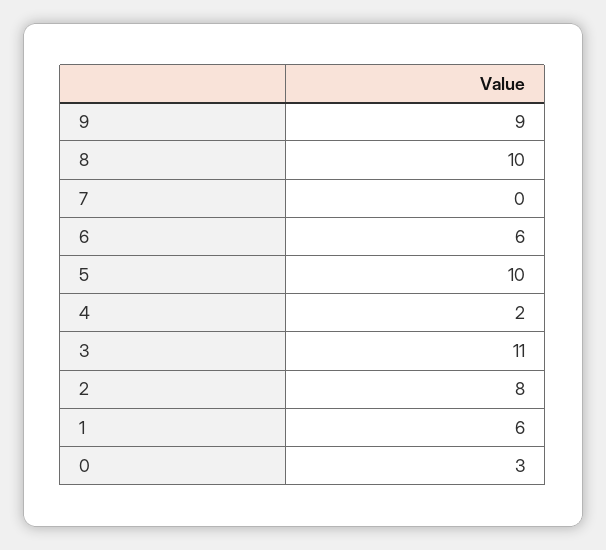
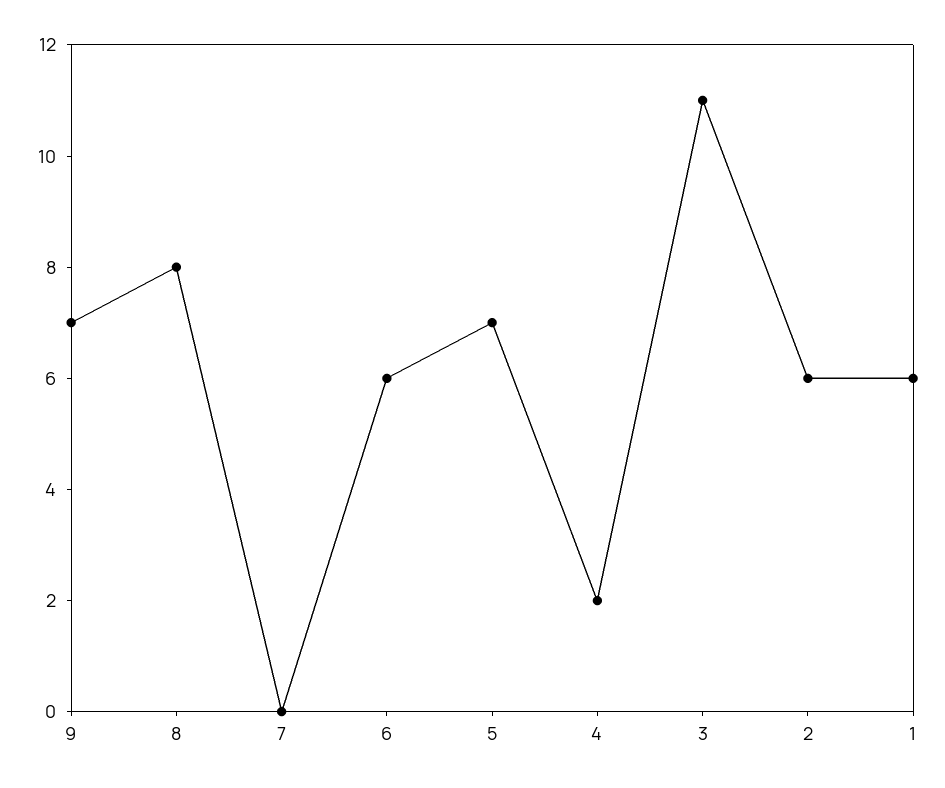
9: 9 -> 7
8: 10 -> 8
5: 10 -> 7
2: 8 -> 6
0: 3 -> none

